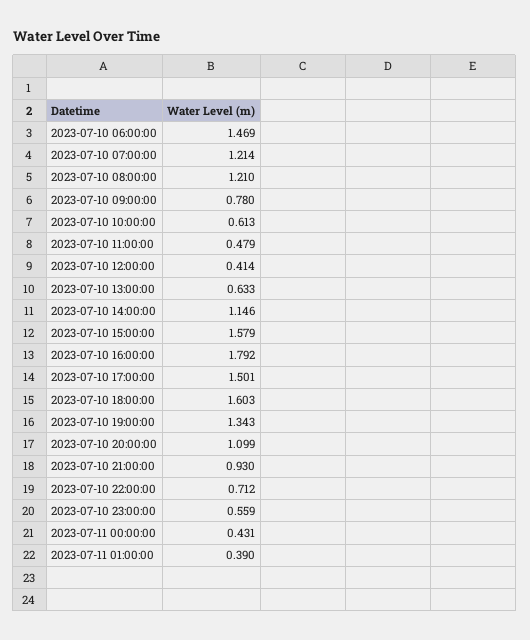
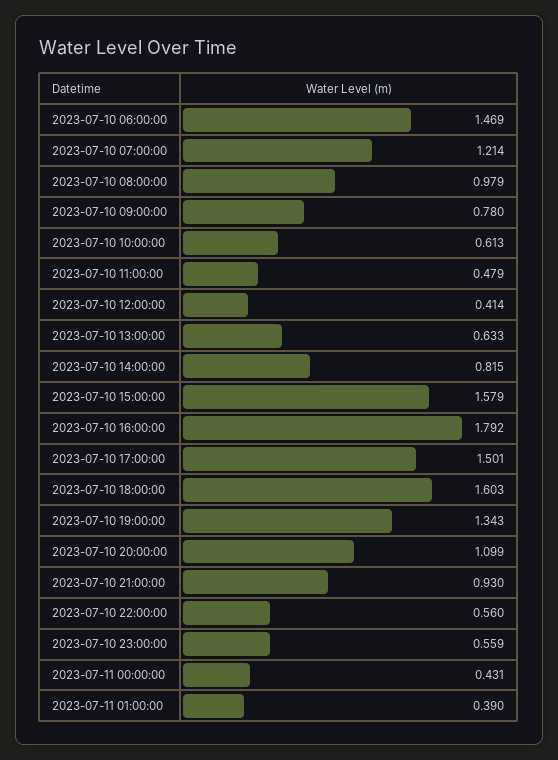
2023-07-10 08:00:00: 1.21 -> 0.979
2023-07-10 14:00:00: 1.146 -> 0.815
2023-07-10 22:00:00: 0.712 -> 0.56

